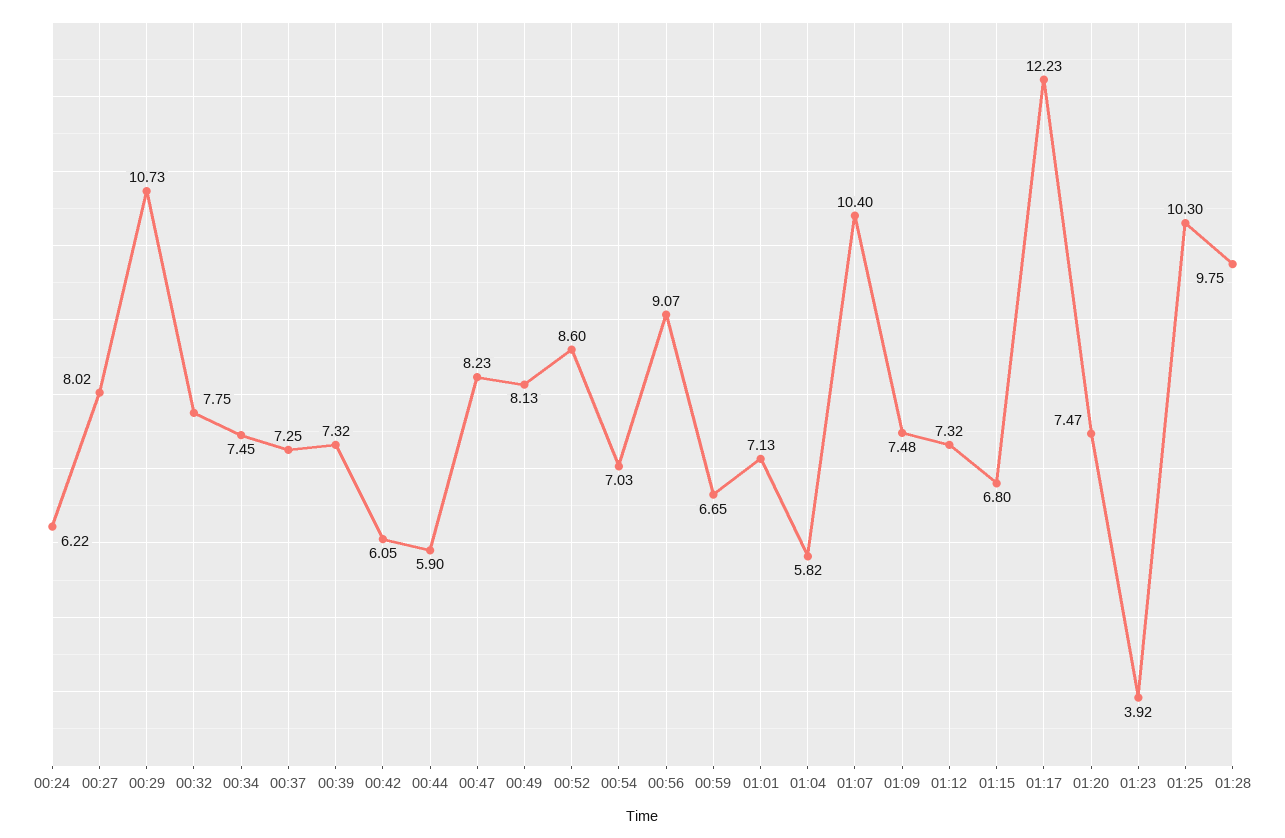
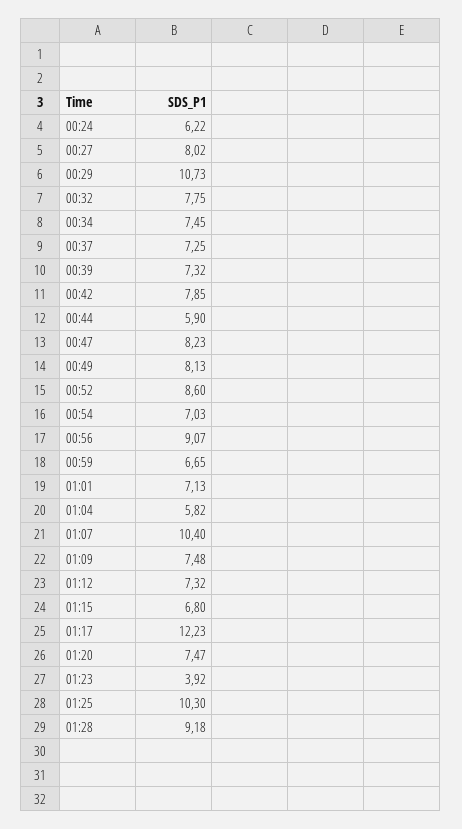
00:42: 6.05 -> 7.85
01:28: 9.75 -> 9.18

